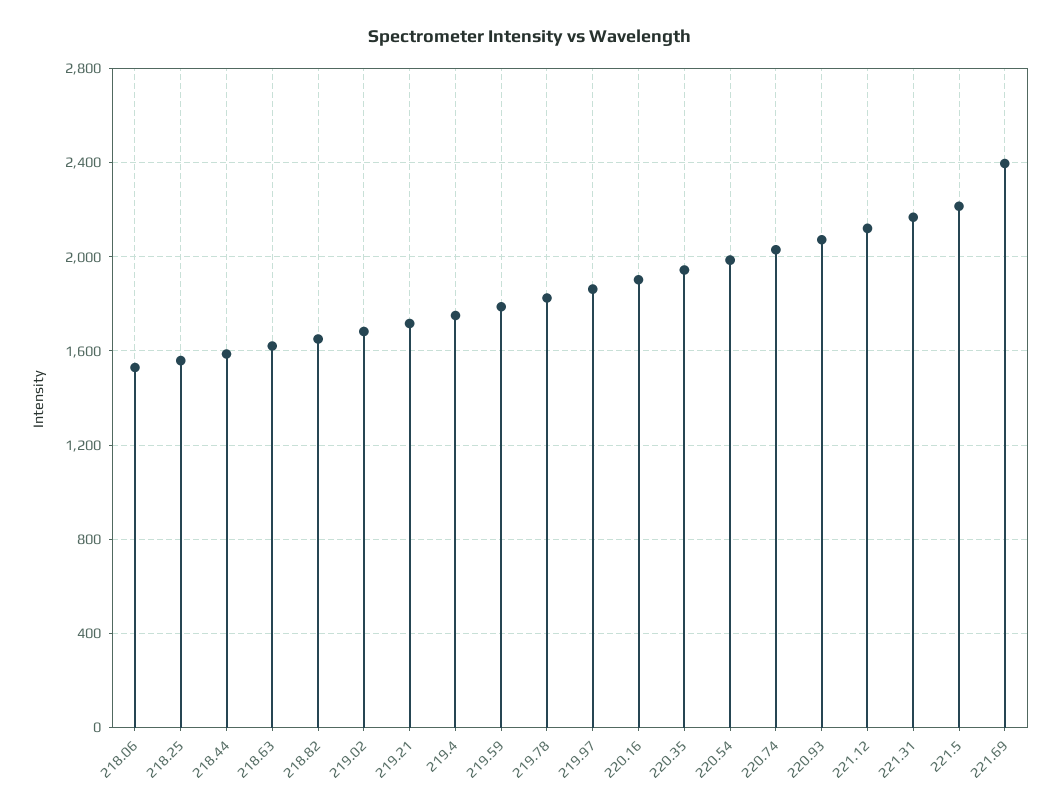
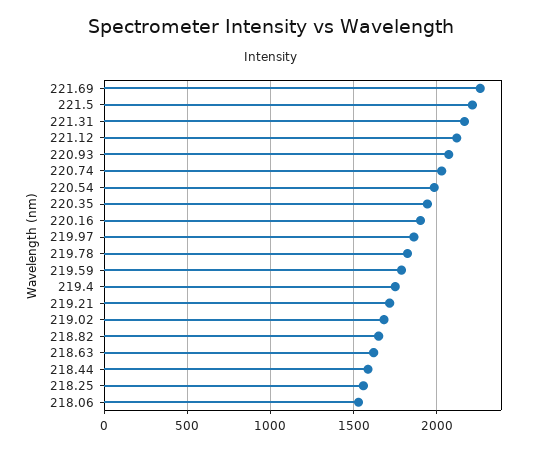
221.69: 2400 -> 2250

